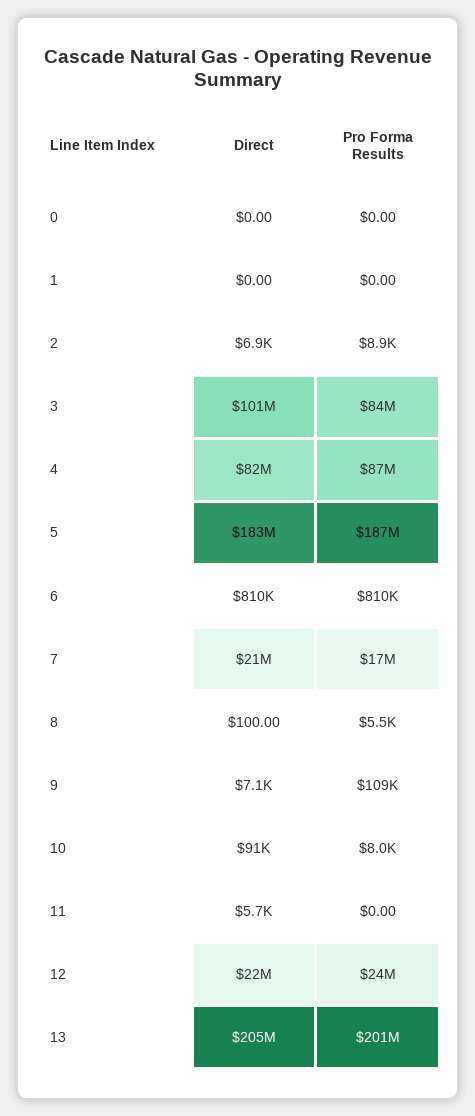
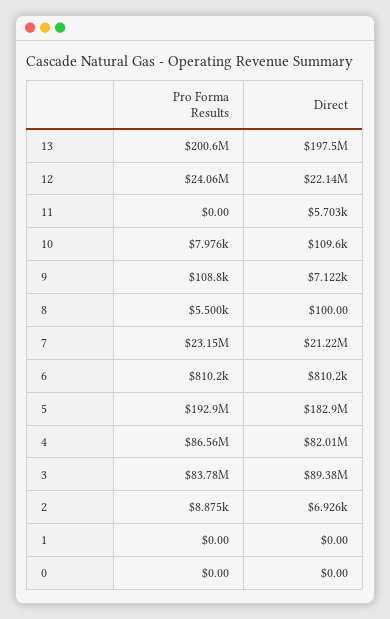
Direct, 3: 101000000 -> 89380000
Pro Forma Results, 5: 187000000 -> 192900000
Pro Forma Results, 7: 17000000 -> 23150000
Direct, 10: 91000 -> 109600
Direct, 13: 205000000 -> 197500000

